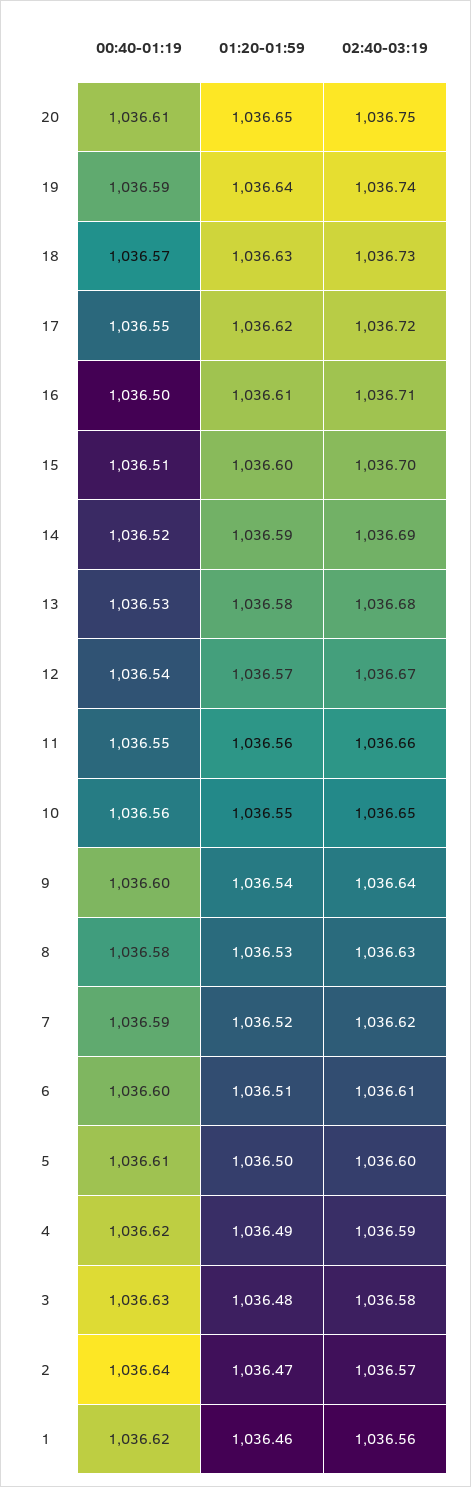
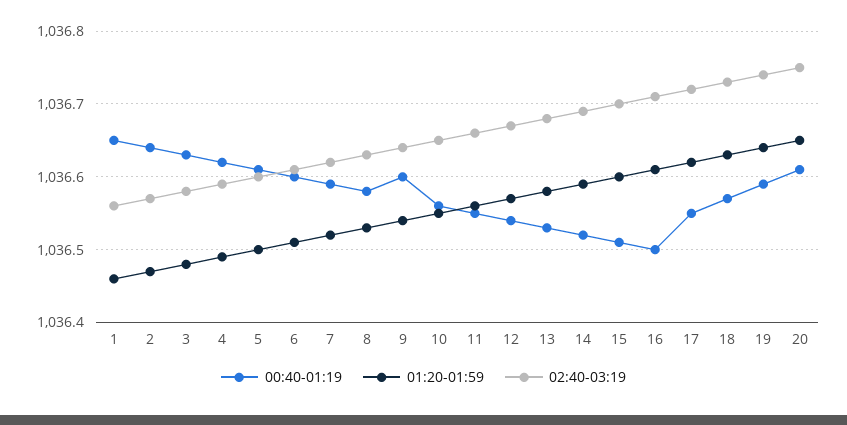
00:40-01:19, 1: 1036.62 -> 1036.65

